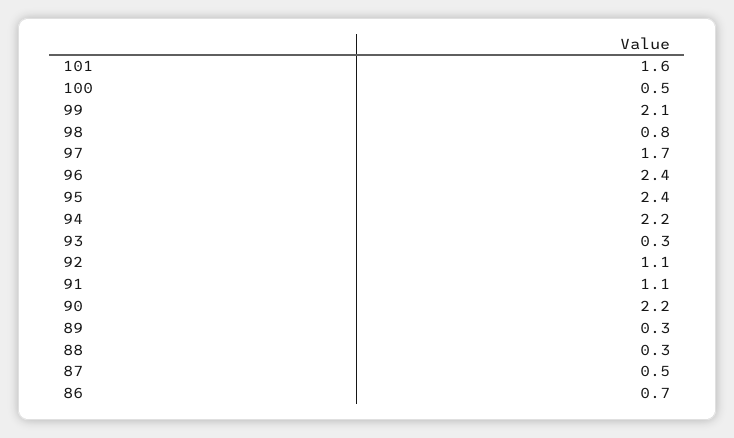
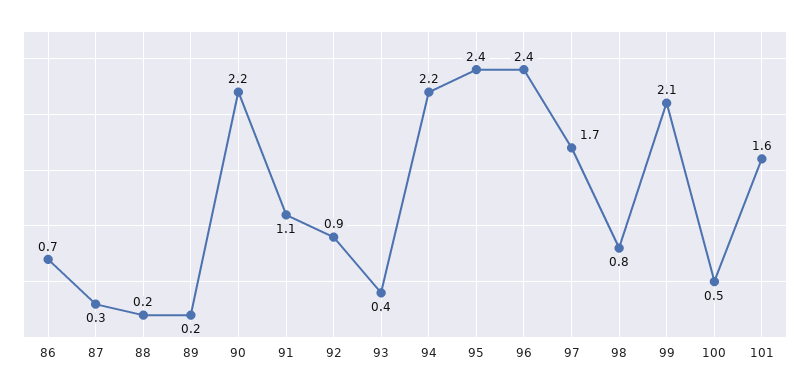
93: 0.3 -> 0.4
92: 1.1 -> 0.9
89: 0.3 -> 0.2
88: 0.3 -> 0.2
87: 0.5 -> 0.3

